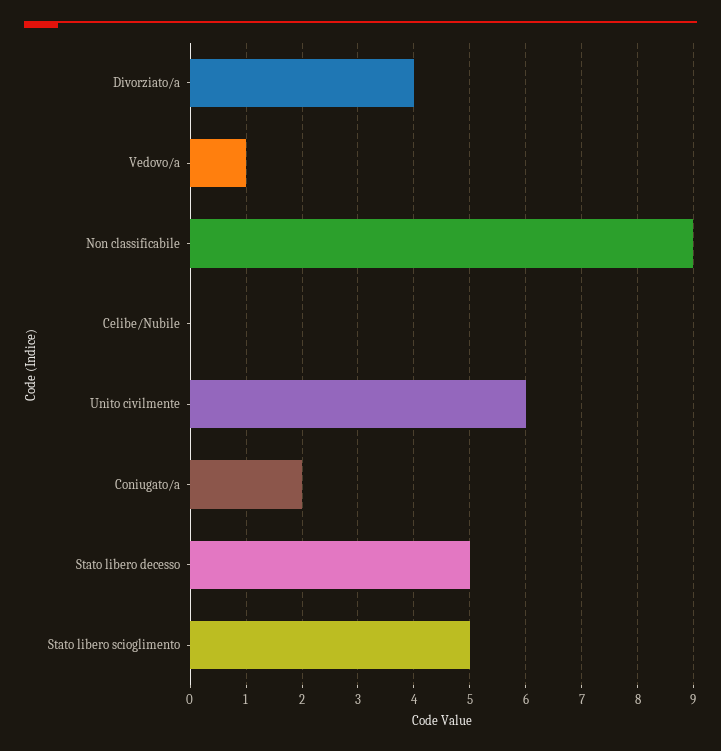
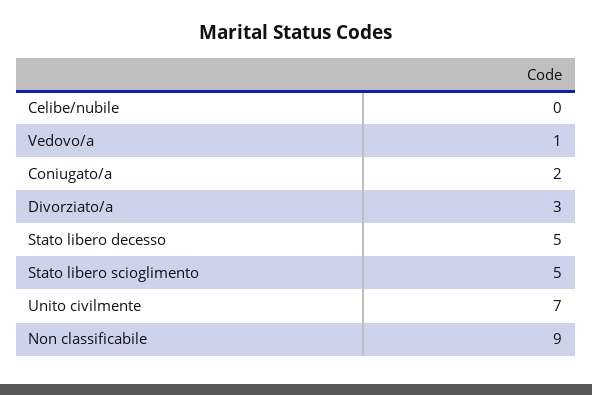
Divorziato/a: 4 -> 3
Unito civilmente: 6 -> 7

